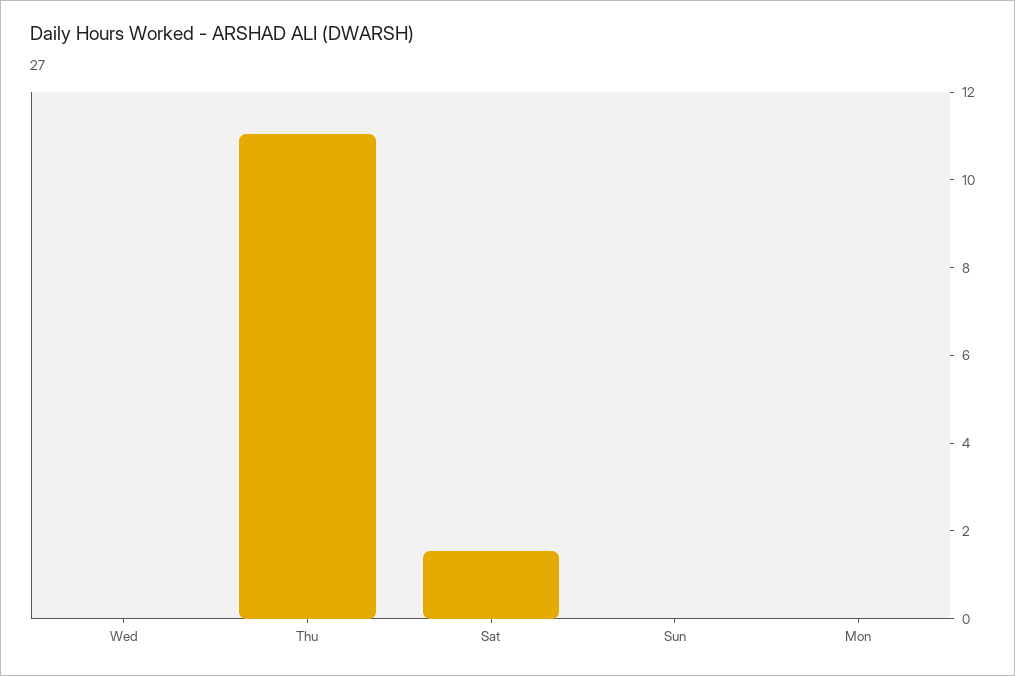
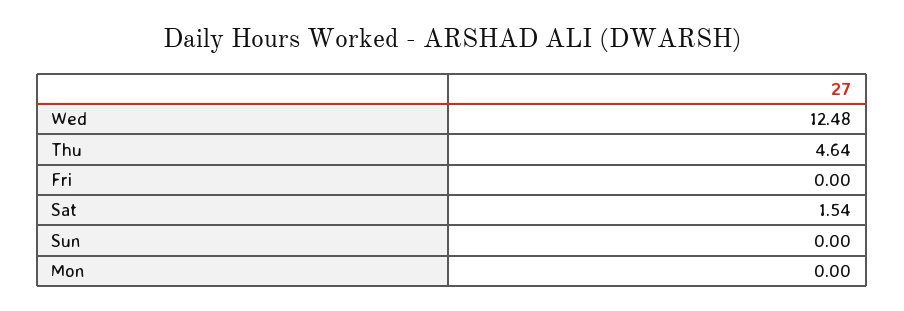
Wed: 0 -> 12.48
Thu: 11 -> 4.64
Fri: none -> 0

